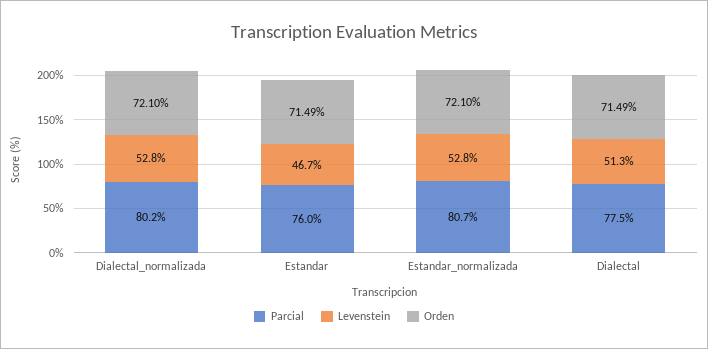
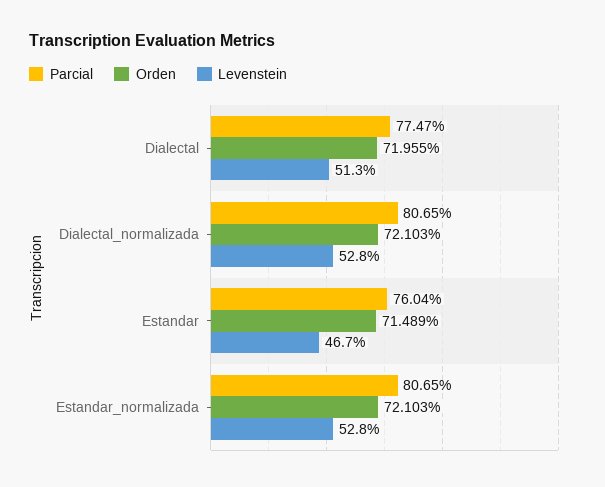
Parcial, Dialectal_normalizada: 80.2 -> 80.65
Orden, Dialectal: 71.49 -> 71.955

